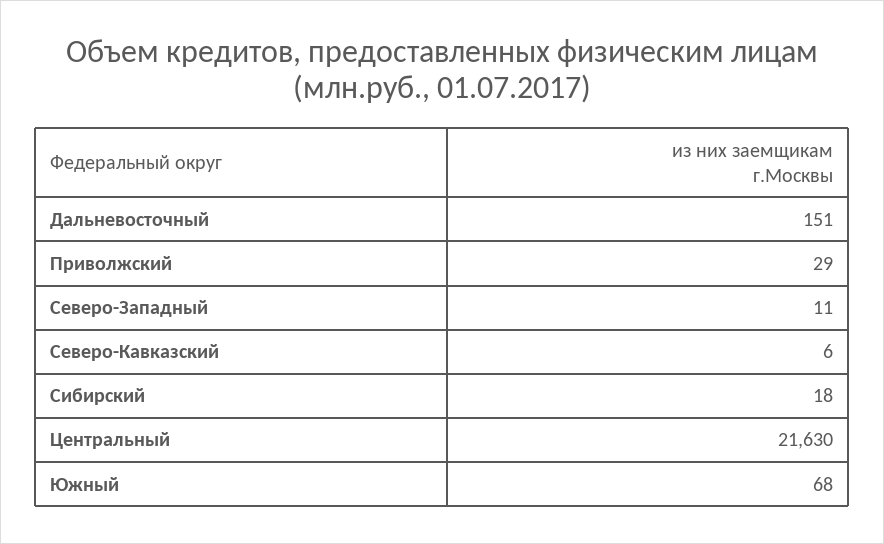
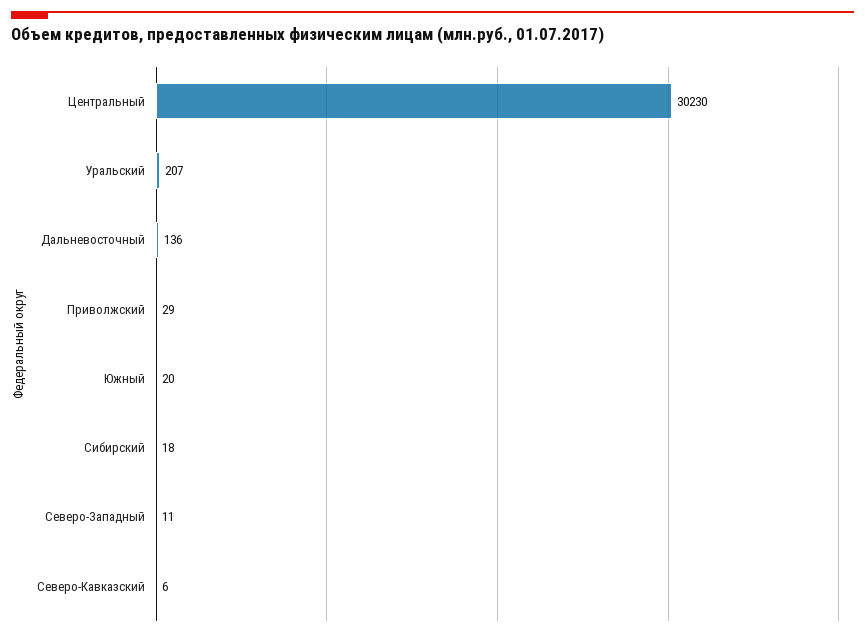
Дальневосточный: 151 -> 136
Центральный: 21630 -> 30230
Южный: 68 -> 20
Уральский: none -> 207

